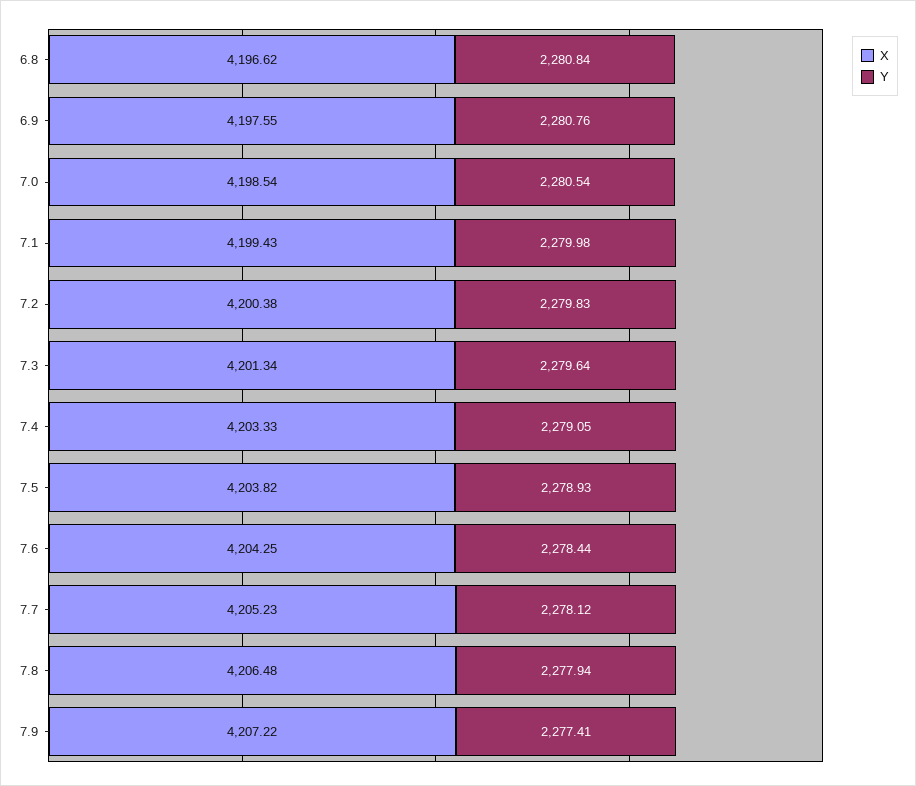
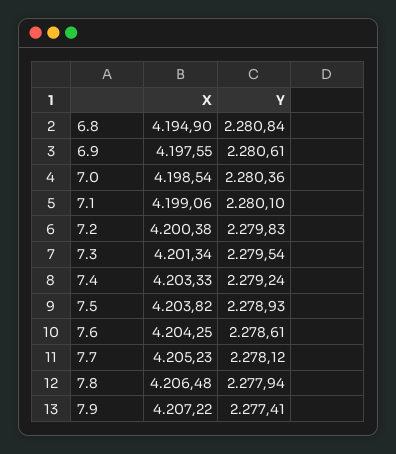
X, 6.8: 4196.62 -> 4194.9
Y, 6.9: 2280.76 -> 2280.61
Y, 7.0: 2280.54 -> 2280.36
X, 7.1: 4199.43 -> 4199.06
Y, 7.1: 2279.98 -> 2280.1
Y, 7.3: 2279.64 -> 2279.54
Y, 7.4: 2279.05 -> 2279.24
Y, 7.6: 2278.44 -> 2278.61

